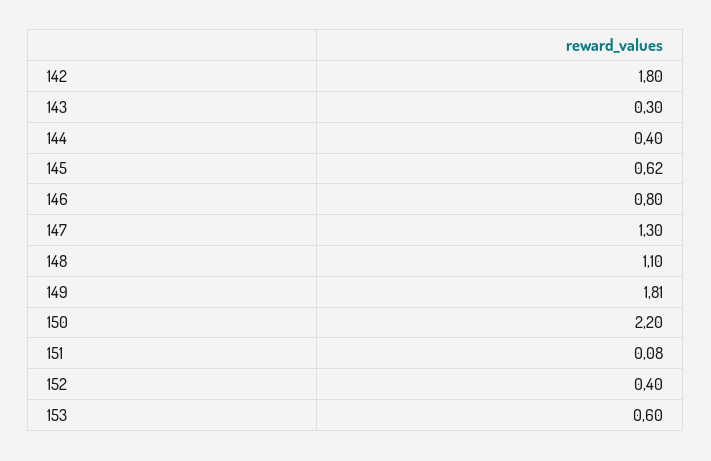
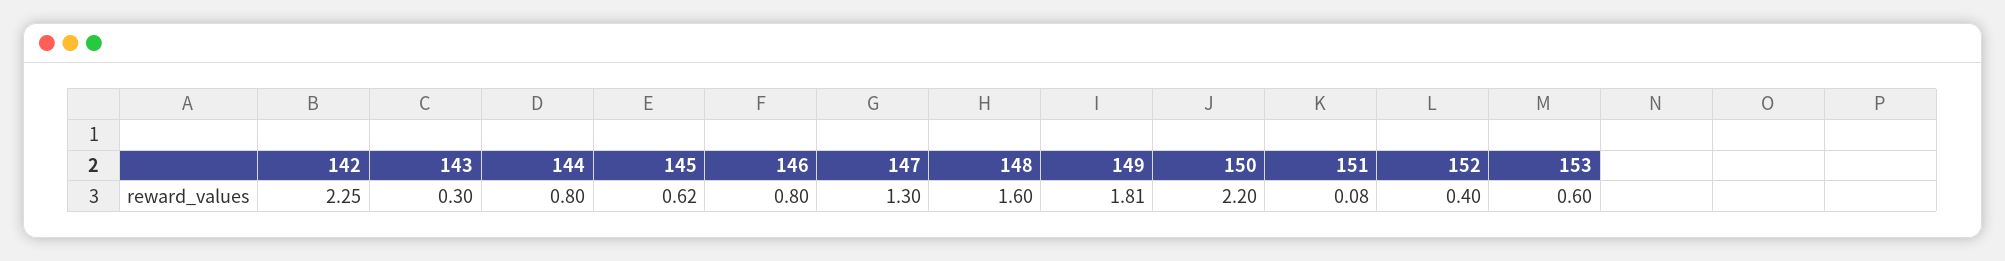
142: 1.8 -> 2.25
144: 0.4 -> 0.8
148: 1.1 -> 1.6

